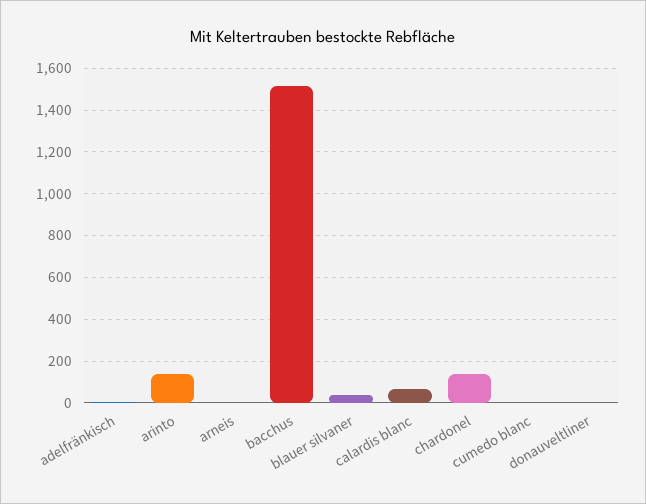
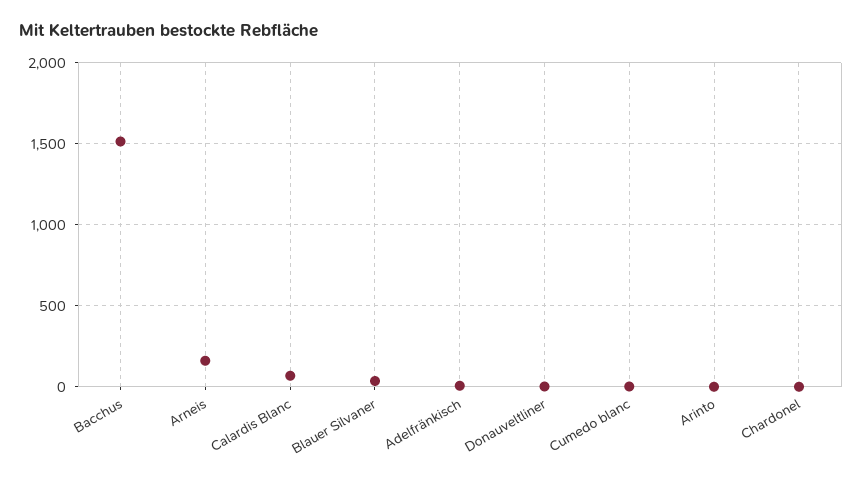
arinto: 150 -> 0
arneis: 0 -> 150
chardonel: 150 -> 0

